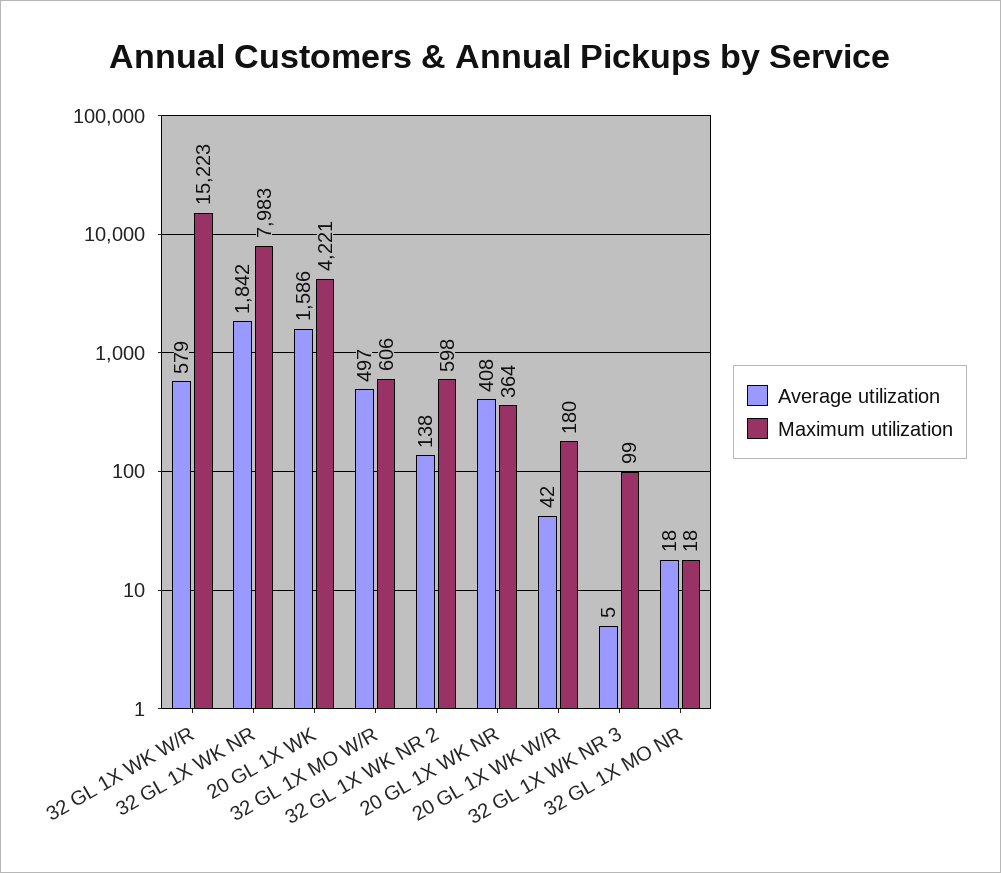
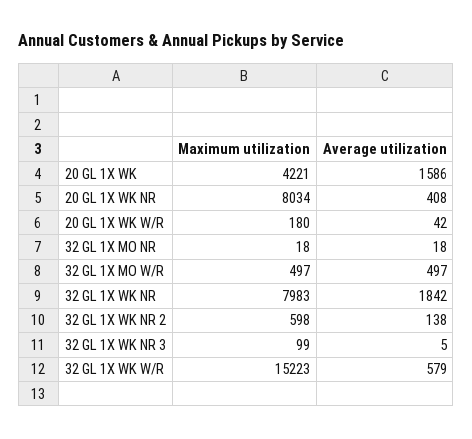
Maximum utilization, 32 GL 1X MO W/R: 606 -> 497
Maximum utilization, 20 GL 1X WK NR: 364 -> 8034

